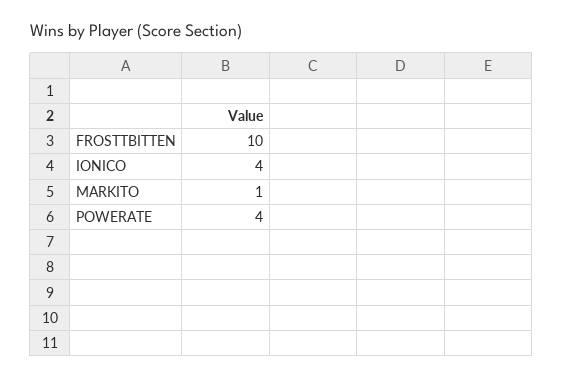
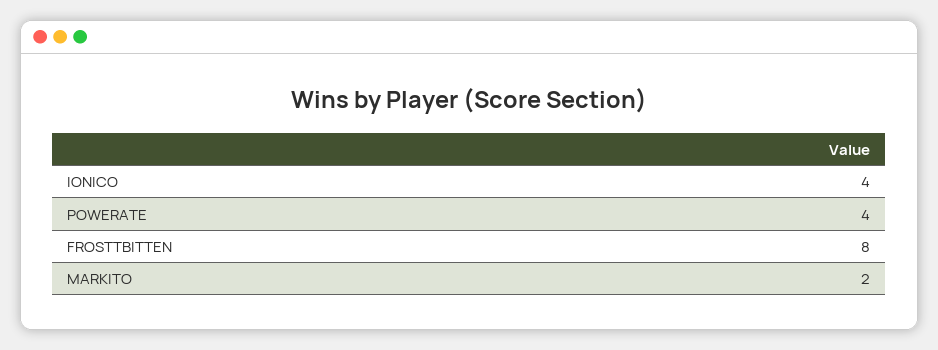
FROSTTBITTEN: 10 -> 8
MARKITO: 1 -> 2

